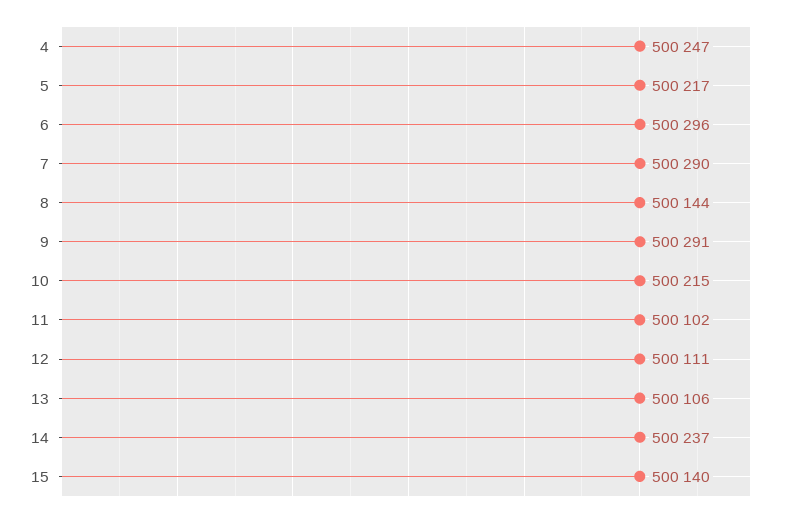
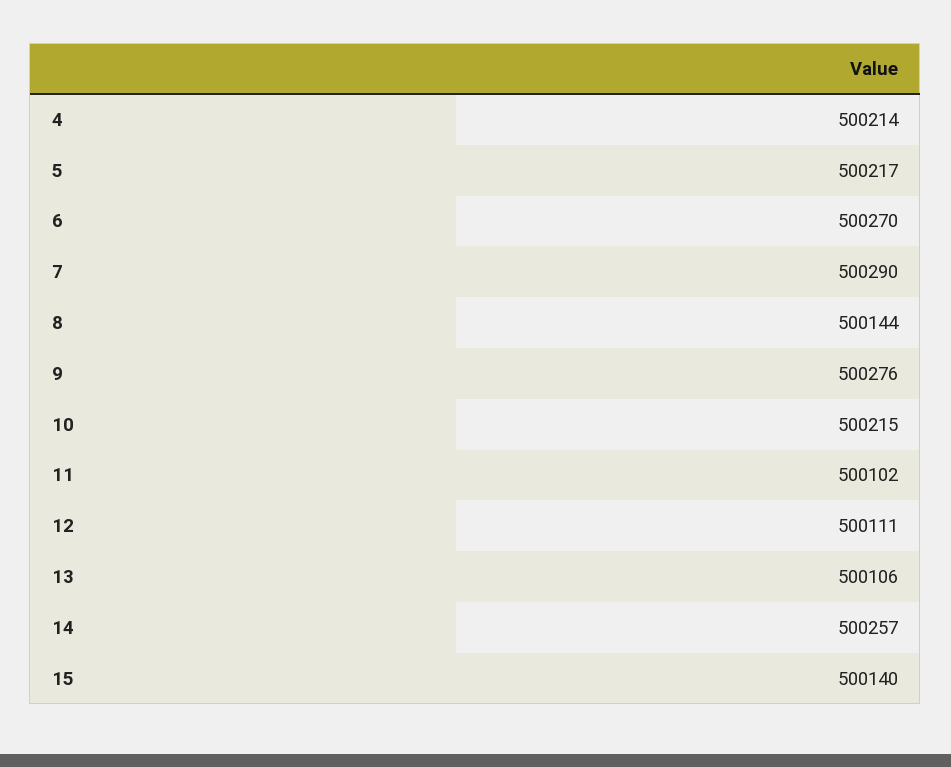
4: 500247 -> 500214
6: 500296 -> 500270
9: 500291 -> 500276
14: 500237 -> 500257

